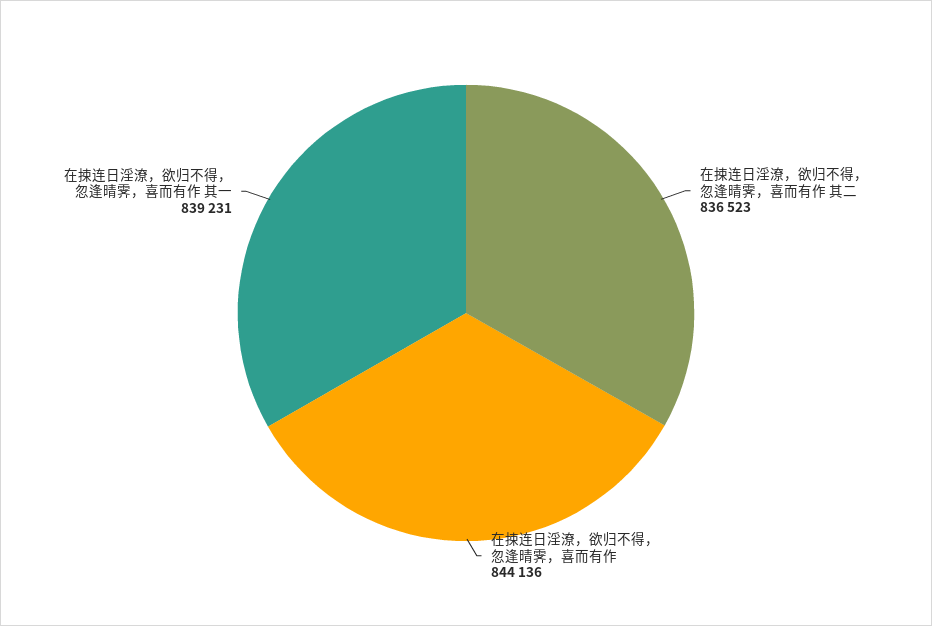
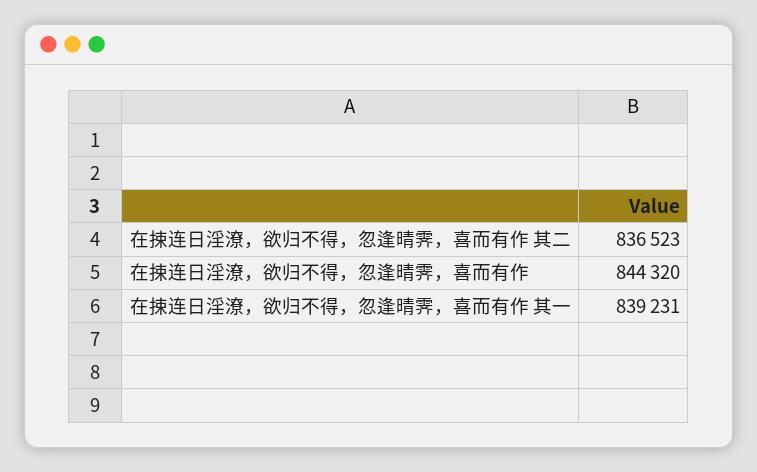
在捒连日淫潦，欲归不得，忽逢晴霁，喜而有作: 844136 -> 844320

